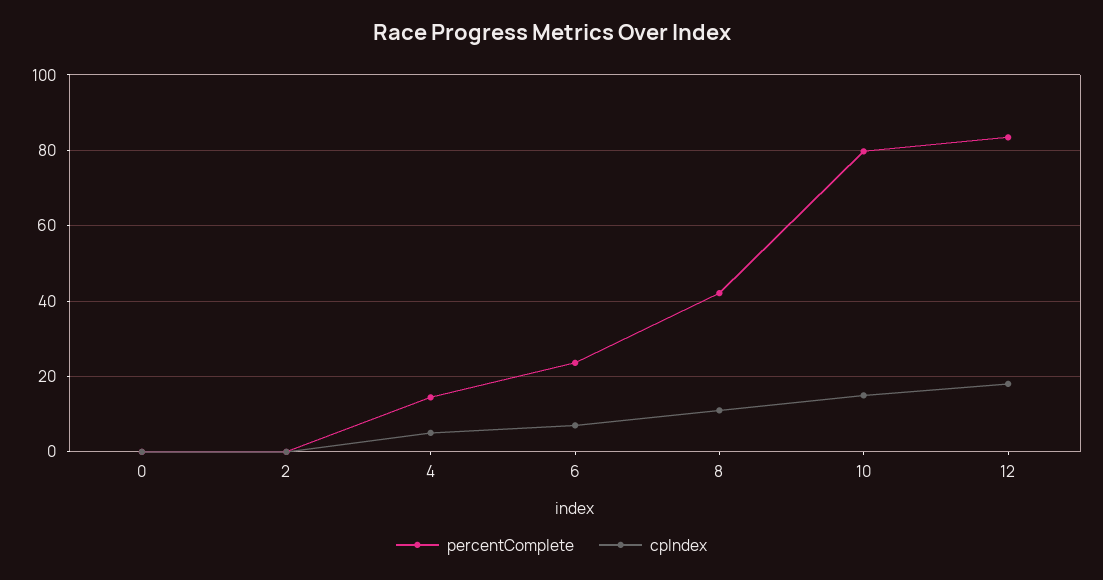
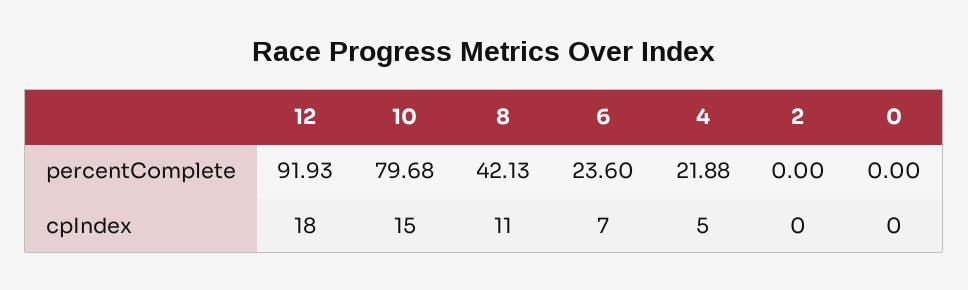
percentComplete, 4: 14 -> 21.88
percentComplete, 12: 84 -> 91.93

